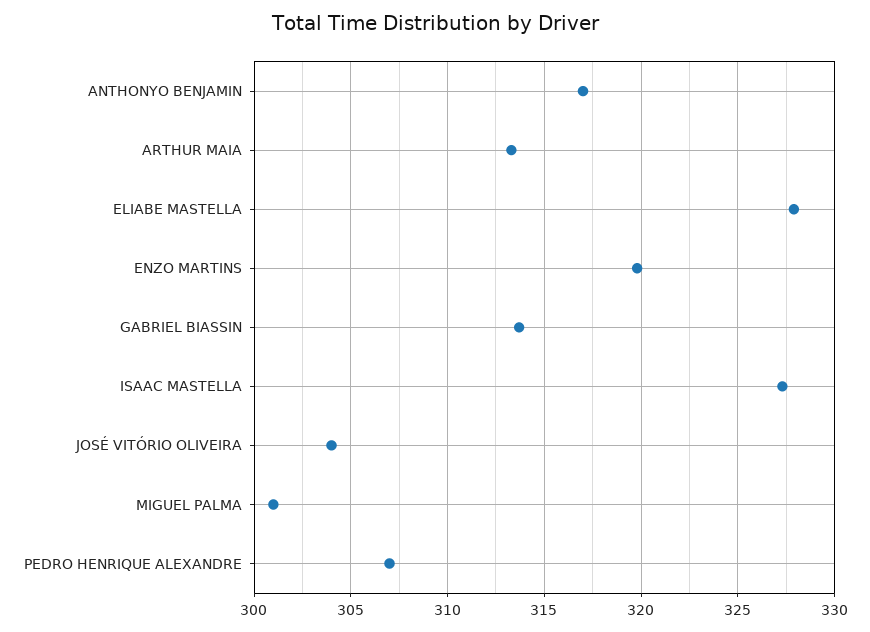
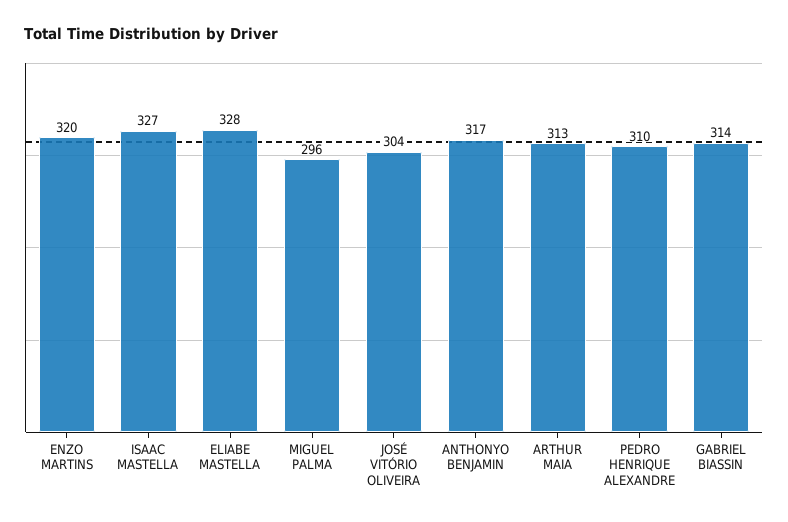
MIGUEL PALMA: 301 -> 296
PEDRO HENRIQUE ALEXANDRE: 307 -> 310

